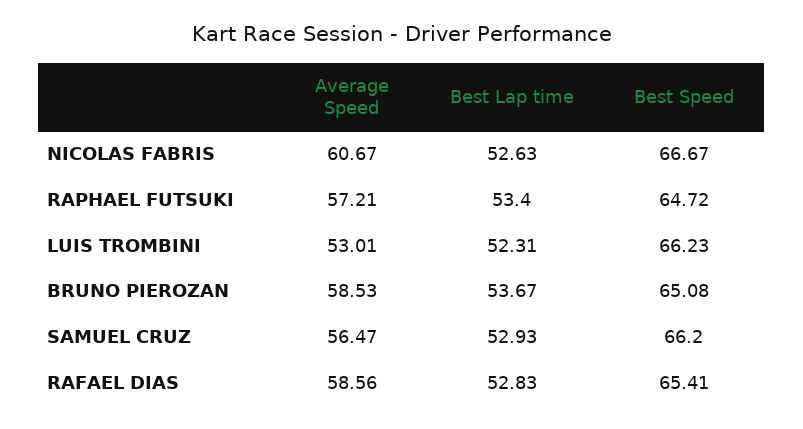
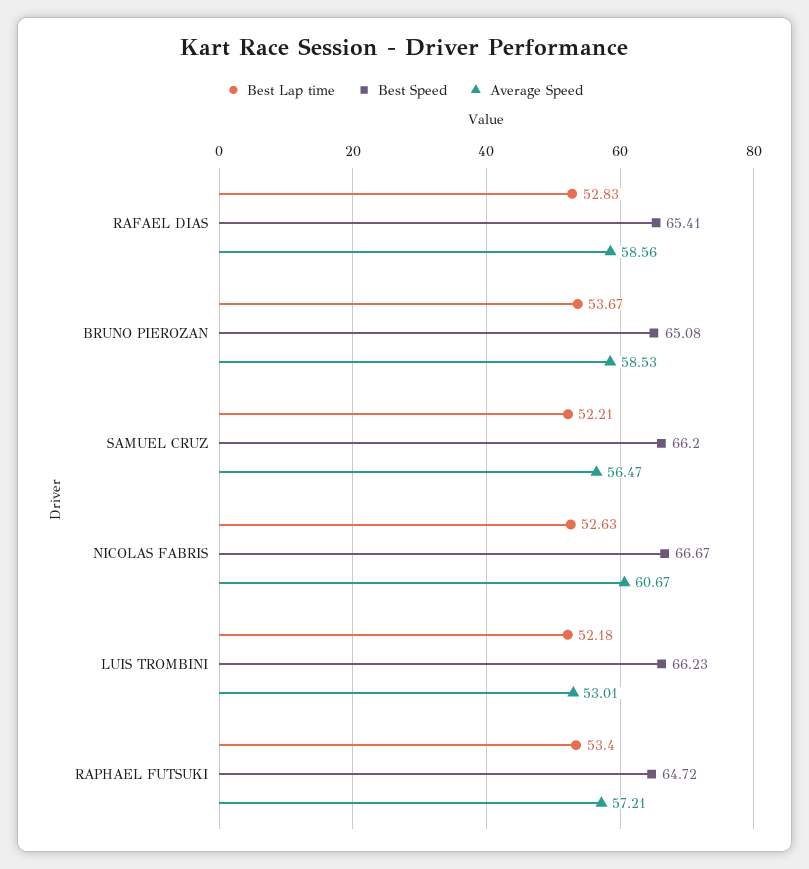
Best Lap time, LUIS TROMBINI: 52.31 -> 52.18
Best Lap time, SAMUEL CRUZ: 52.93 -> 52.21

